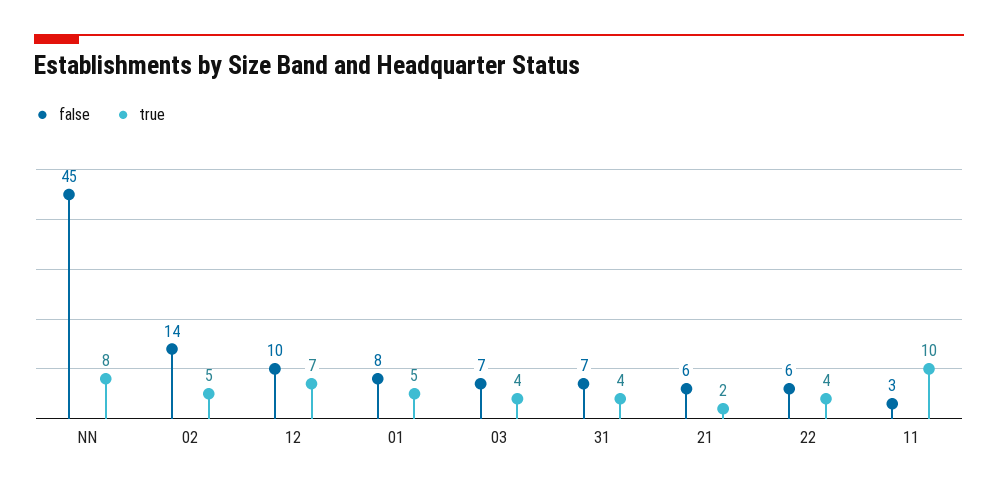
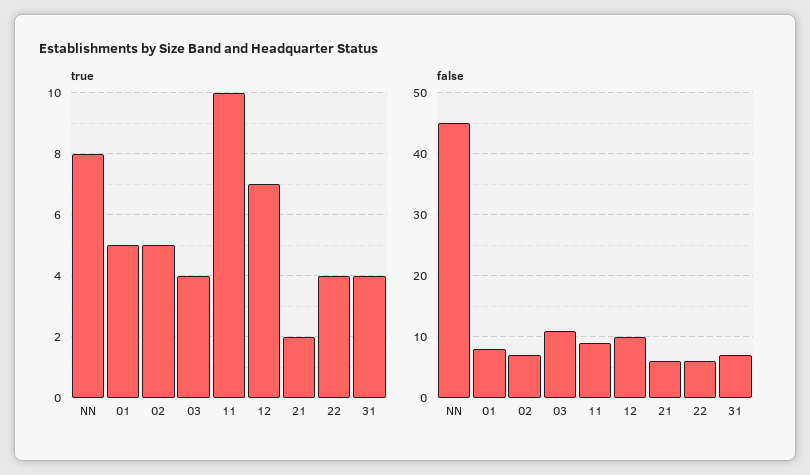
false, 02: 14 -> 7
false, 03: 7 -> 11
false, 11: 3 -> 9

